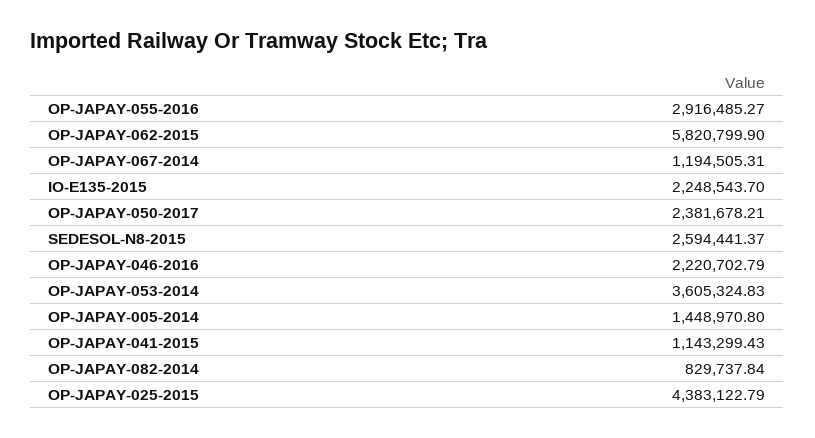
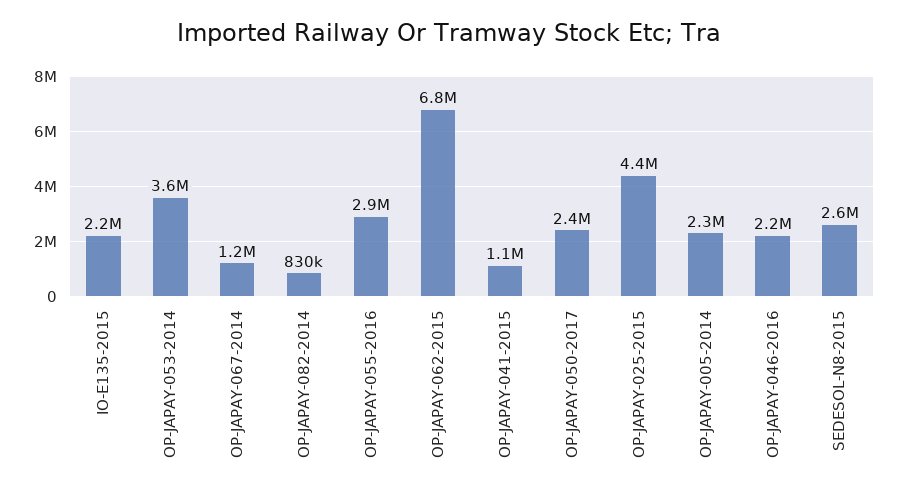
OP-JAPAY-062-2015: 5820799.9 -> 6800000
OP-JAPAY-005-2014: 1448970.8 -> 2300000

